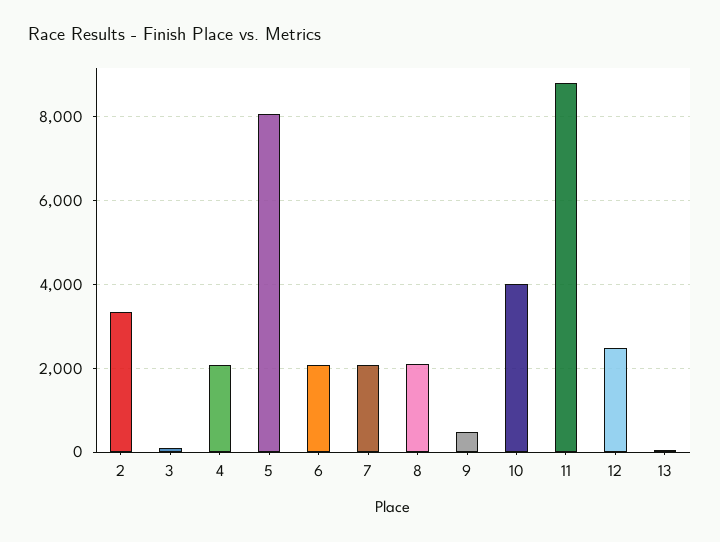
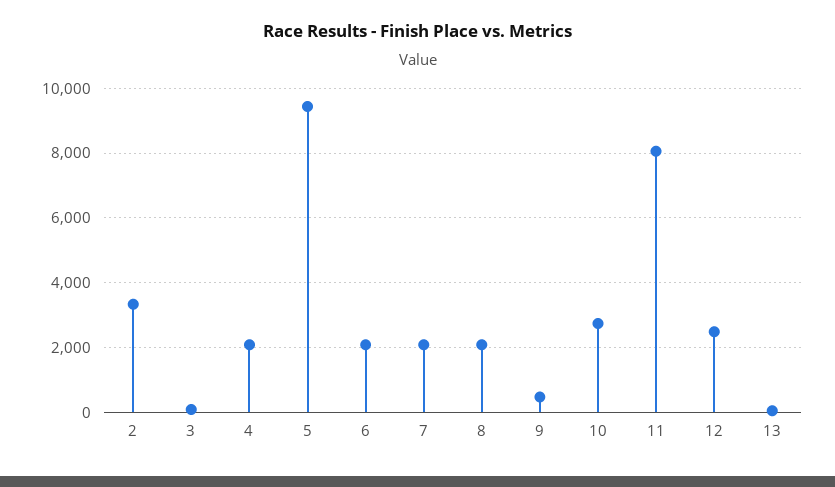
5: 8000 -> 9400
10: 4000 -> 2800
11: 8800 -> 8000

